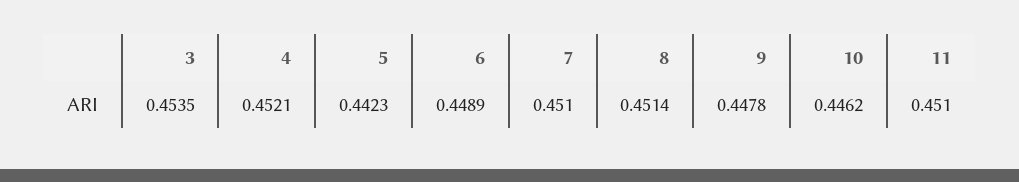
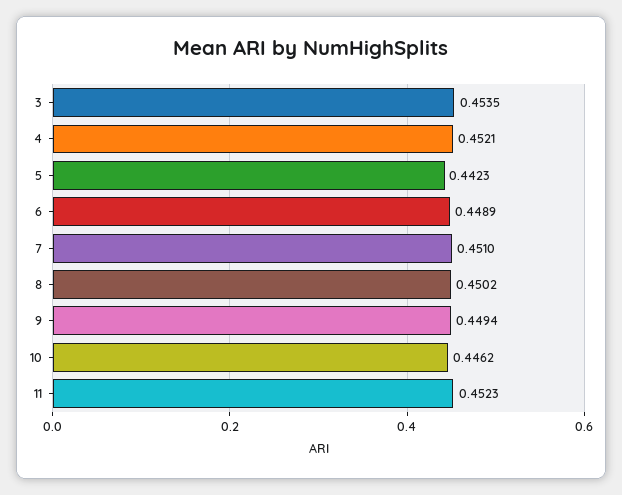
8: 0.4514 -> 0.4502
9: 0.4478 -> 0.4494
11: 0.451 -> 0.4523

